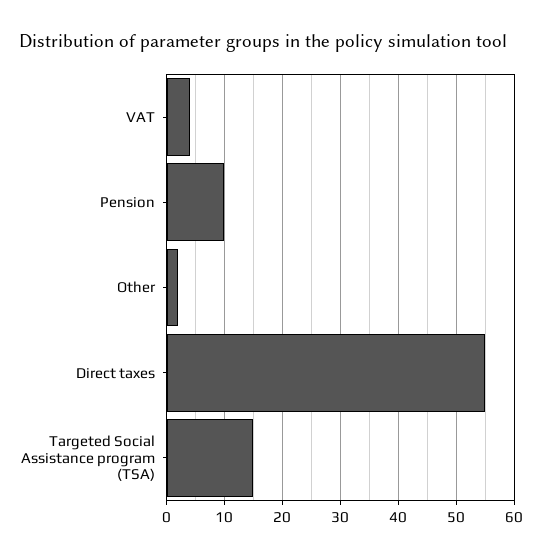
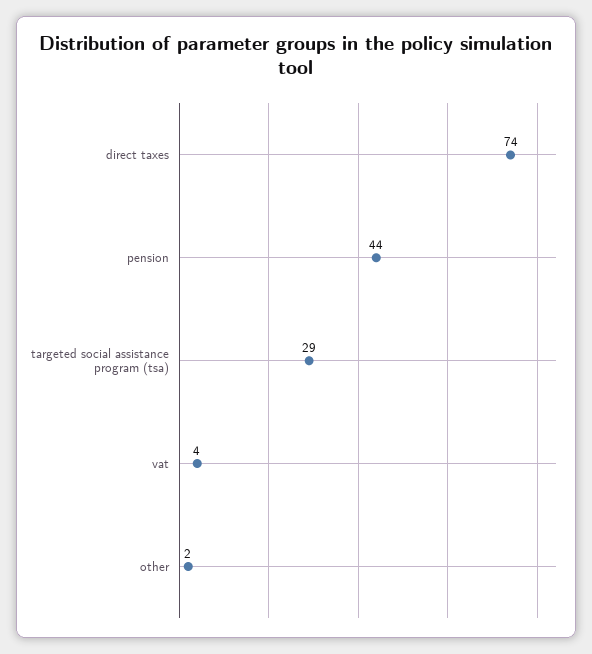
Pension: 10 -> 44
Direct taxes: 55 -> 74
Targeted Social Assistance program (TSA): 15 -> 29

